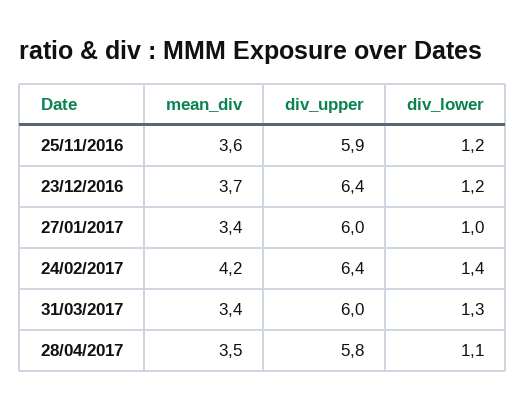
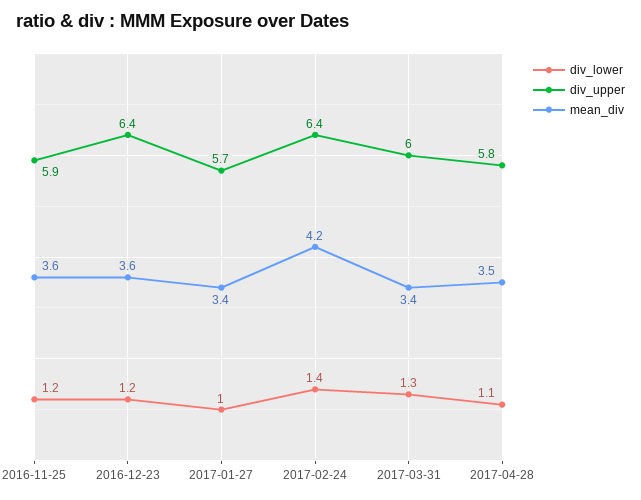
mean_div, 23/12/2016: 3.7 -> 3.6
div_upper, 27/01/2017: 6 -> 5.7

